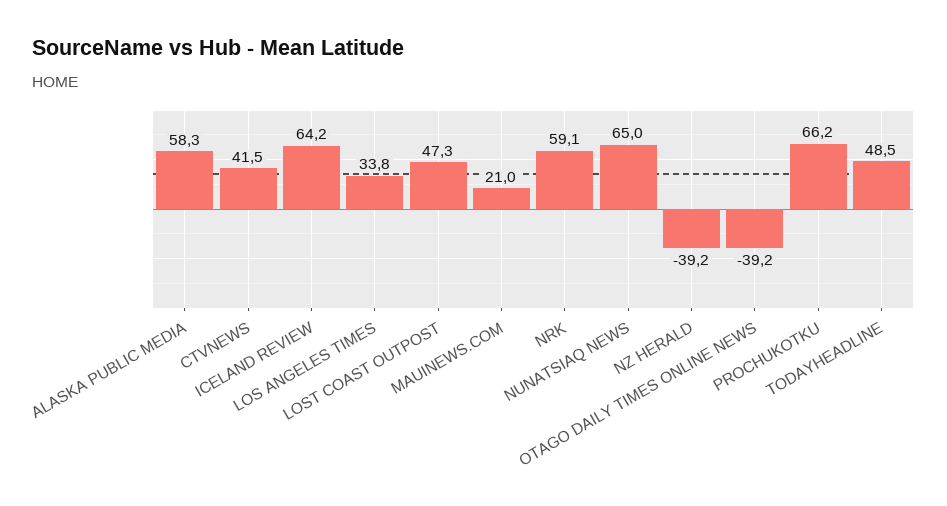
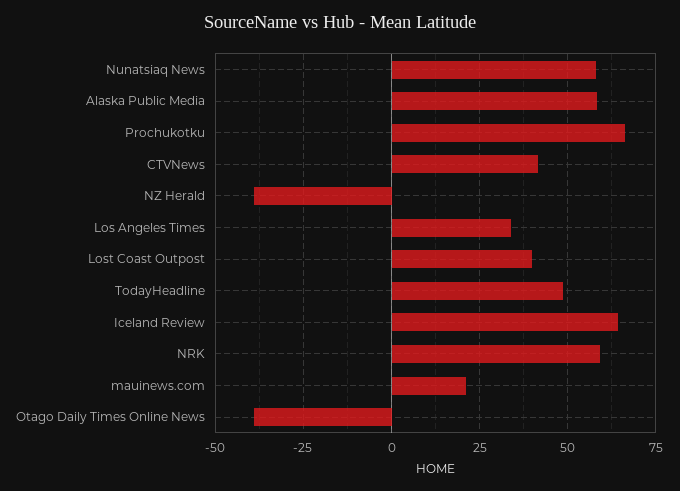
LOST COAST OUTPOST: 47.3 -> 40
NUNATSIAQ NEWS: 65 -> 57.5

